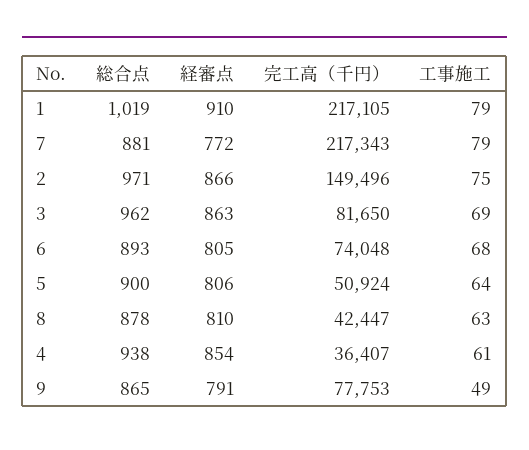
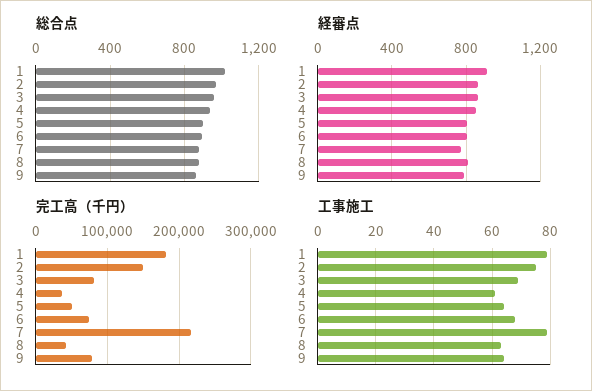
完工高（千円）, 1: 217105 -> 180000
工事施工, 9: 49 -> 65

